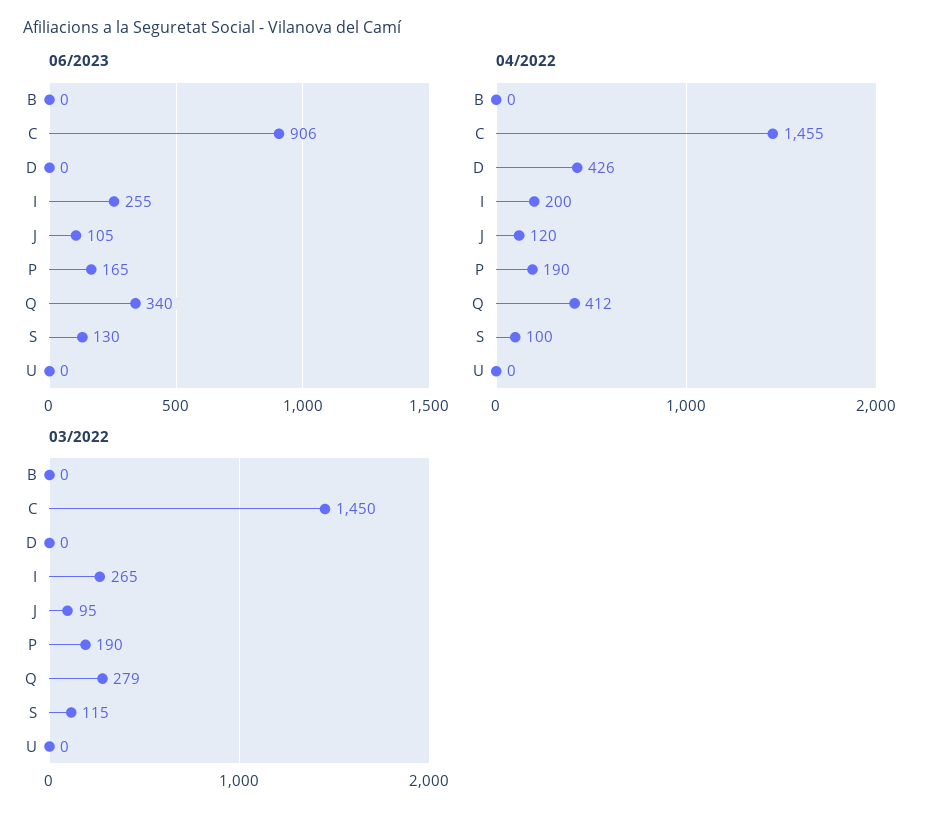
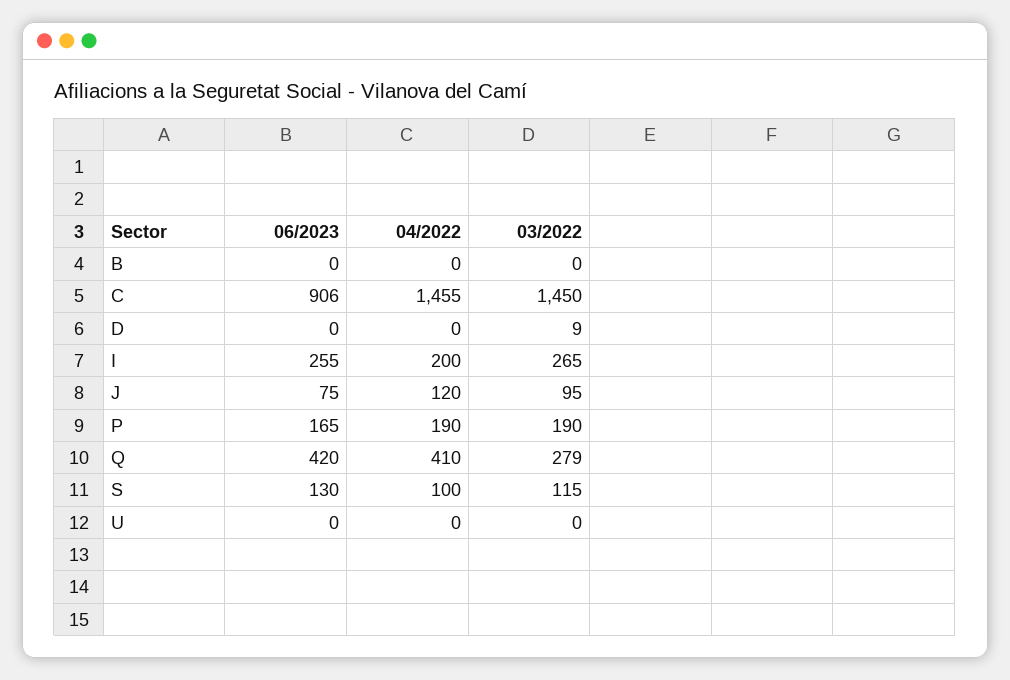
06/2023, J: 105 -> 75
06/2023, Q: 340 -> 420
04/2022, D: 426 -> 0
04/2022, Q: 412 -> 410
03/2022, D: 0 -> 9

